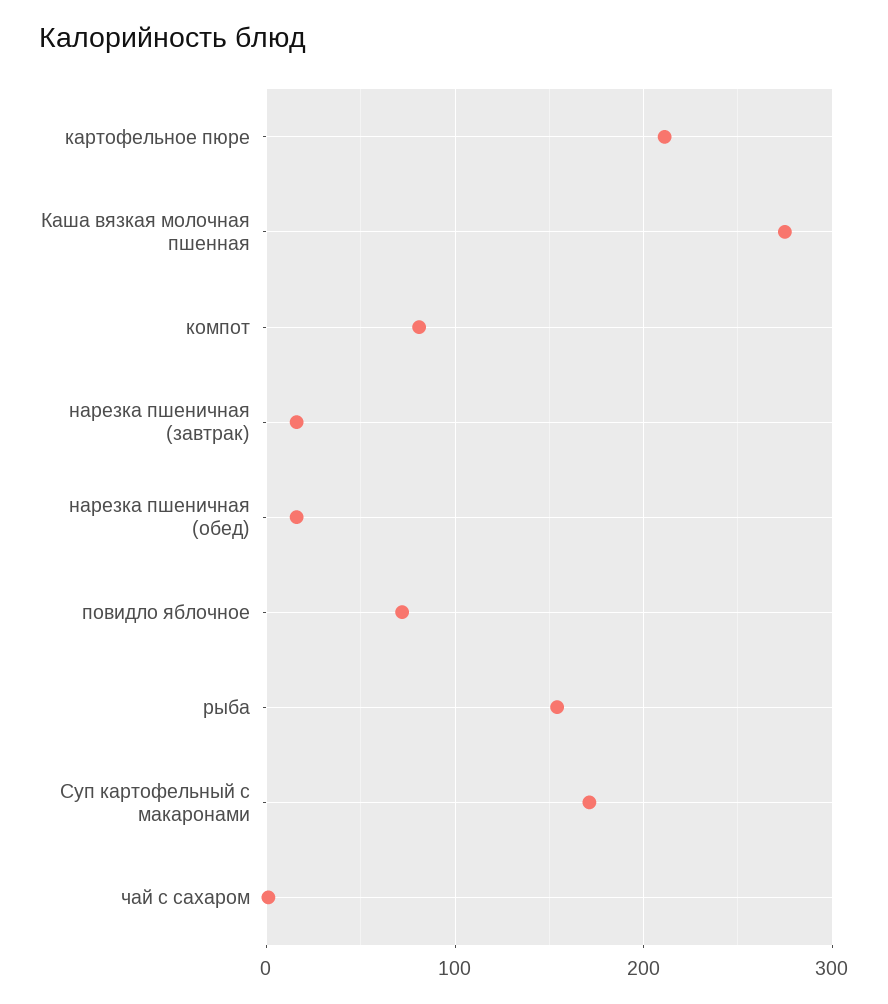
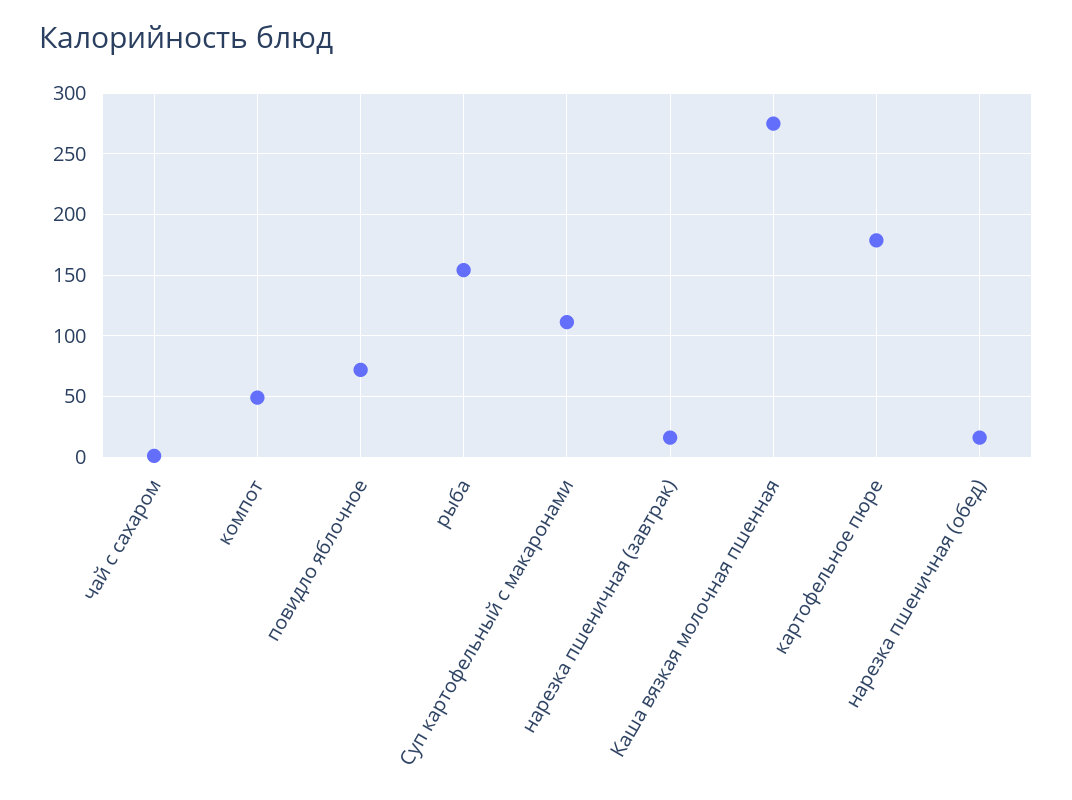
картофельное пюре: 210 -> 180
компот: 80 -> 50
Суп картофельный с макаронами: 170 -> 110

